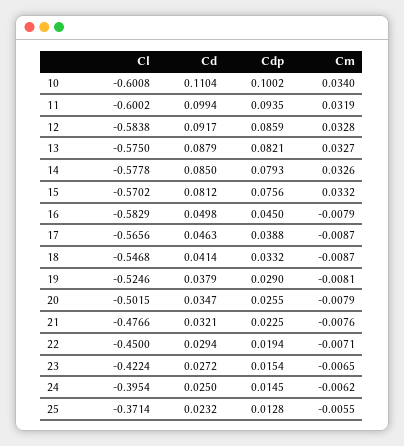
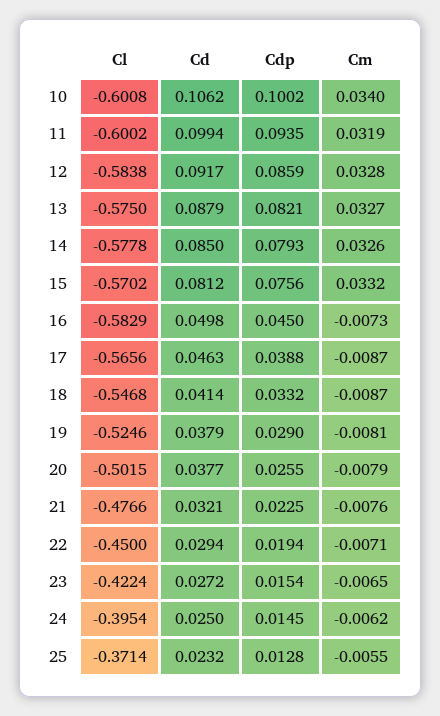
Cd, 10: 0.1104 -> 0.1062
Cm, 16: -0.0079 -> -0.0073
Cd, 20: 0.0347 -> 0.0377

